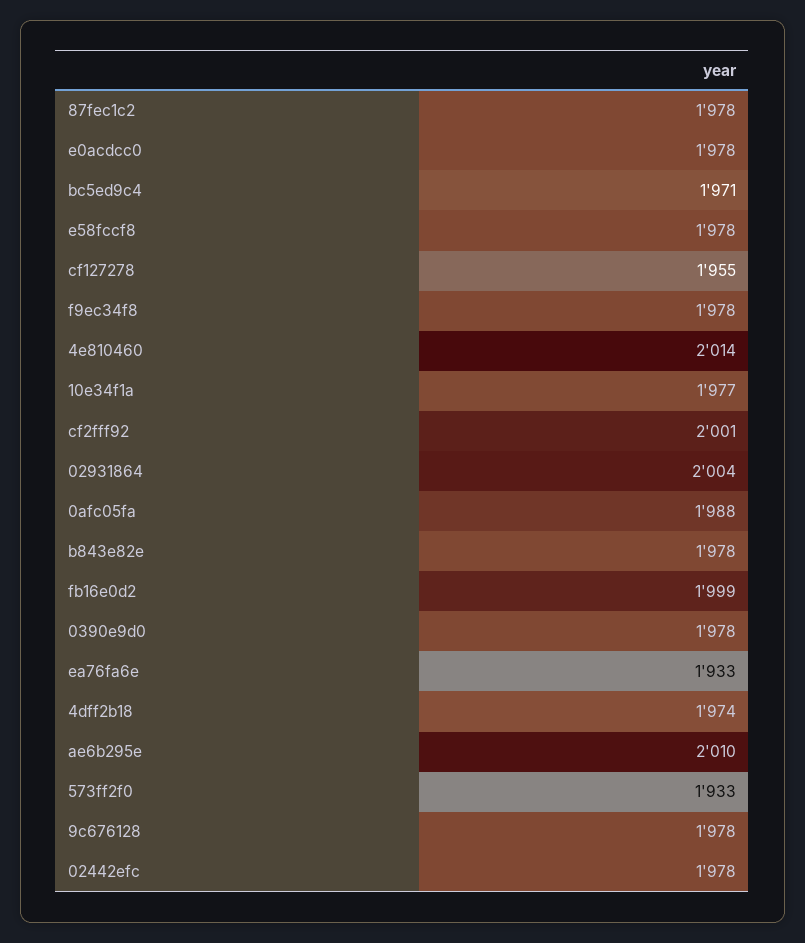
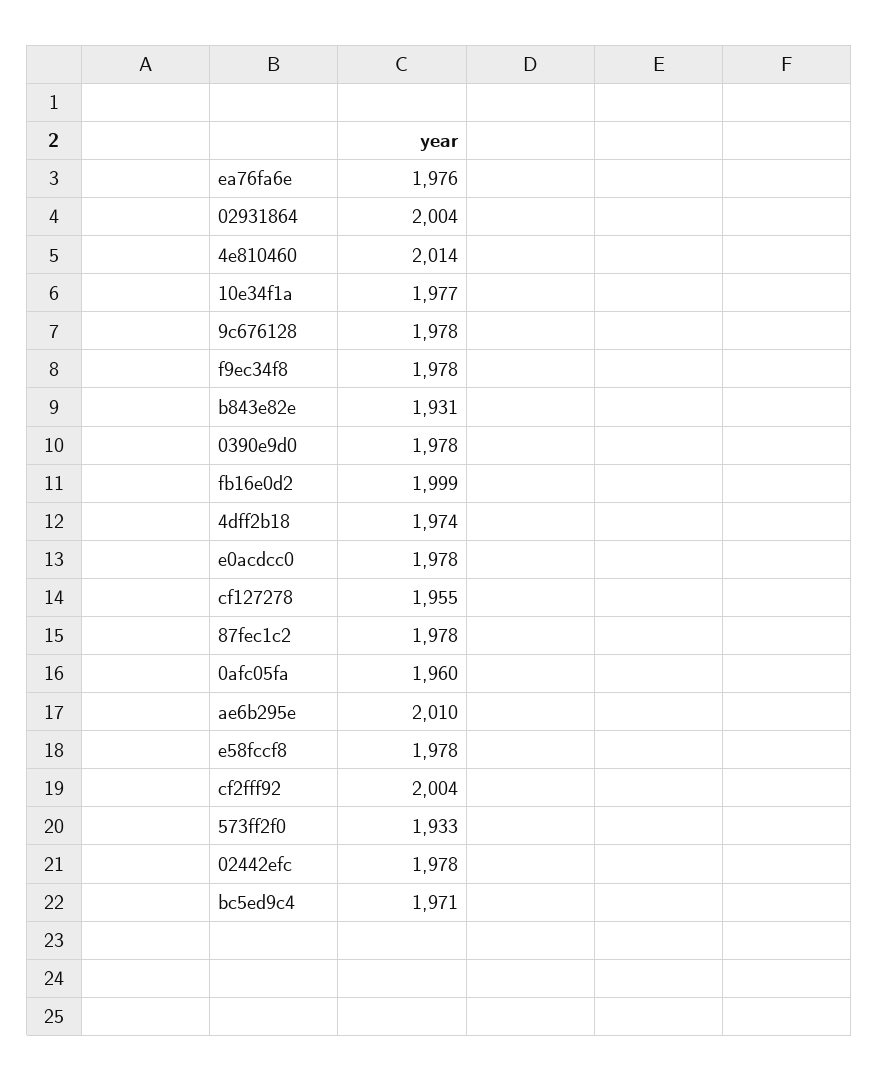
cf2fff92: 2001 -> 2004
0afc05fa: 1988 -> 1960
b843e82e: 1978 -> 1931
ea76fa6e: 1933 -> 1976

